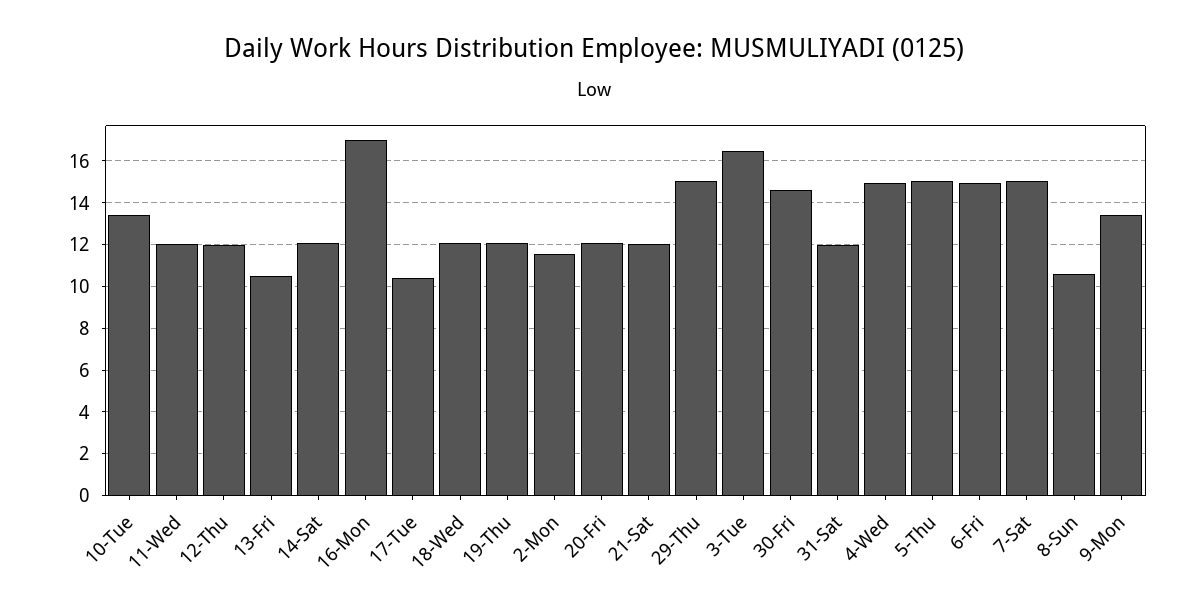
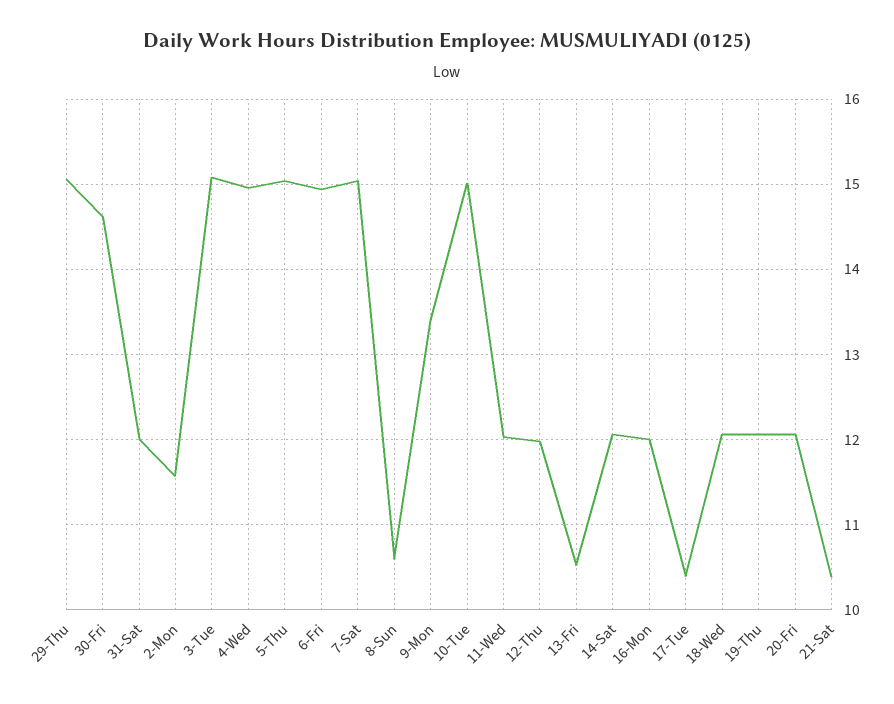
10-Tue: 13.5 -> 15
16-Mon: 17 -> 12
21-Sat: 12 -> 10.4
3-Tue: 16.5 -> 15.1

